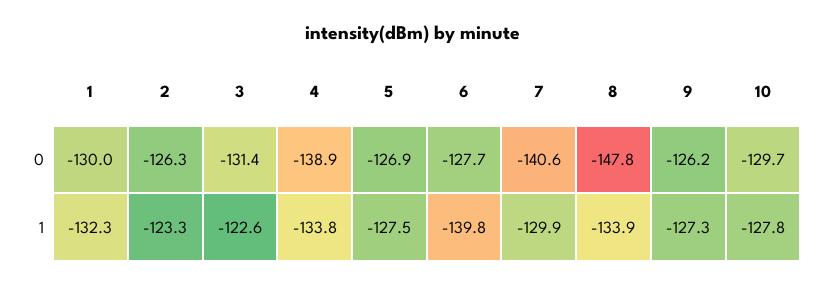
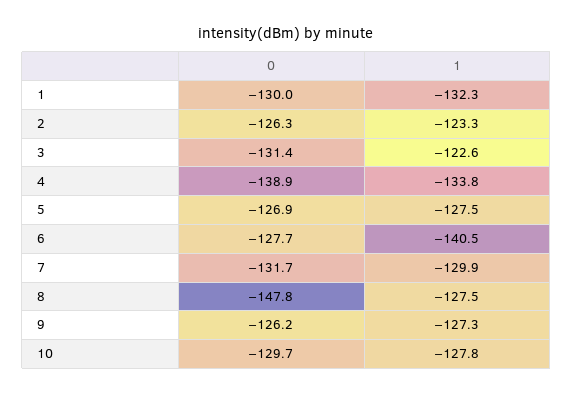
7, 0: -140.6 -> -131.7
6, 1: -139.8 -> -140.5
8, 1: -133.9 -> -127.5

